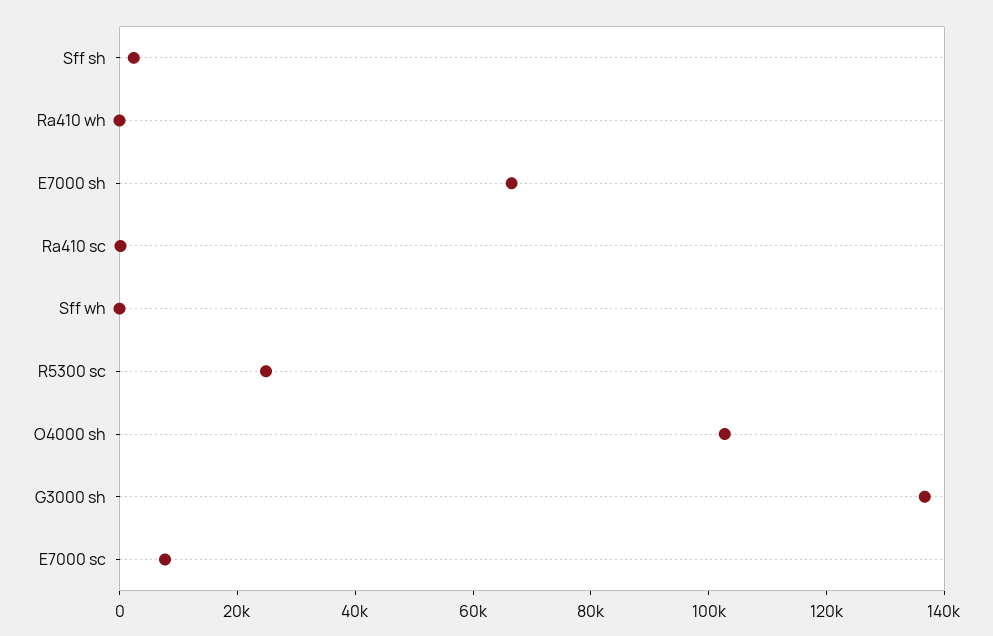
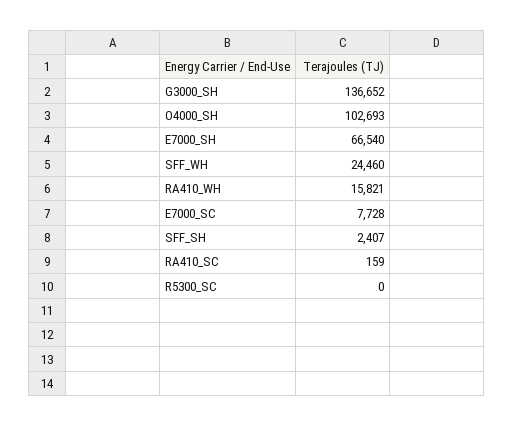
Ra410 wh: 0 -> 15821
Sff wh: 0 -> 24460
R5300 sc: 25000 -> 0

